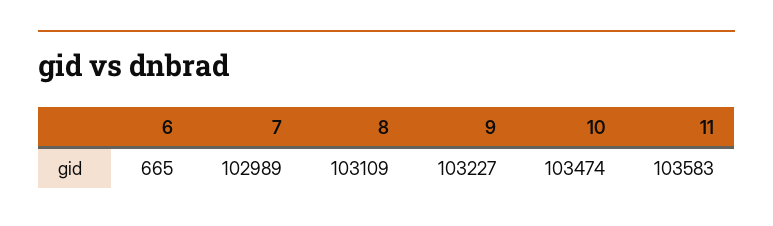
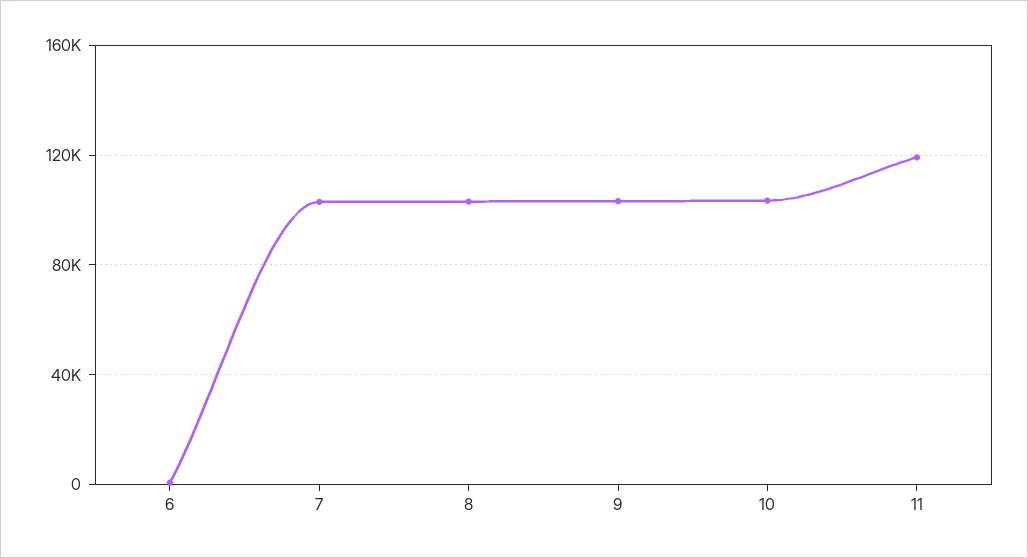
11: 103583 -> 120000

